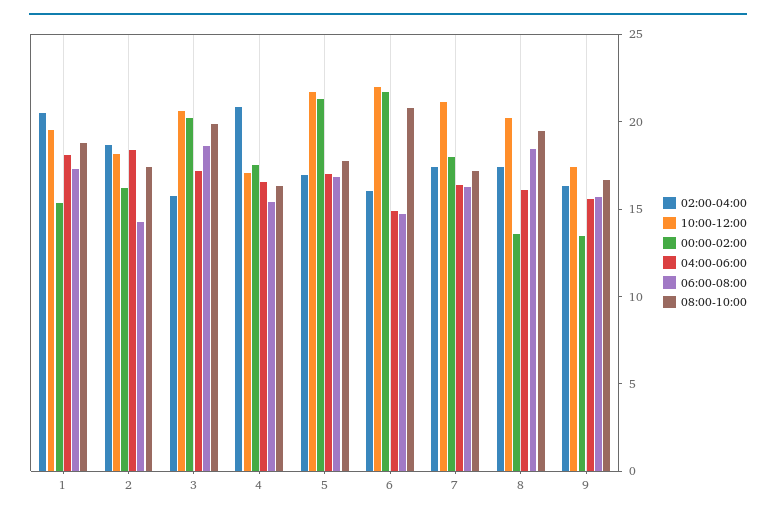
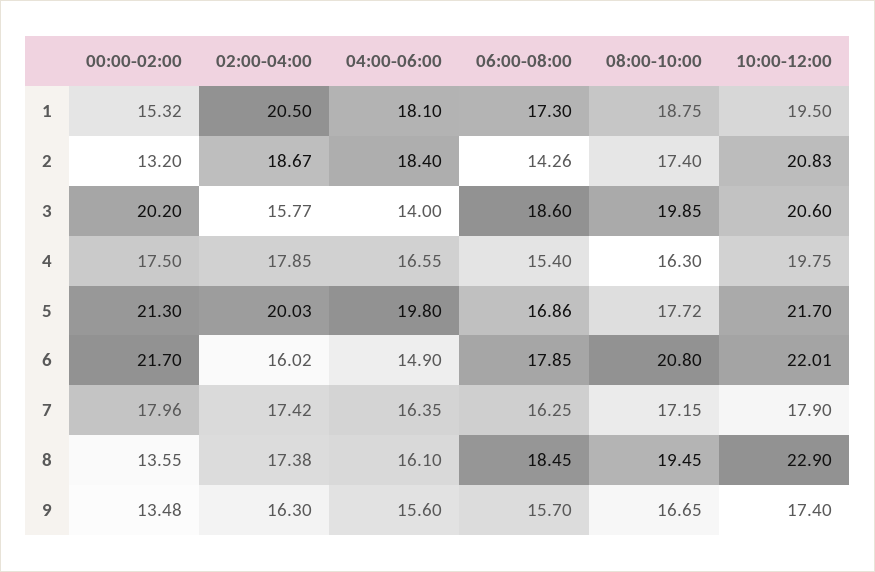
10:00-12:00, 2: 18 -> 20.83
00:00-02:00, 2: 16 -> 13.2
04:00-06:00, 3: 17 -> 14
02:00-04:00, 4: 21 -> 17.85
10:00-12:00, 4: 17 -> 19.75
02:00-04:00, 5: 17 -> 20.03
04:00-06:00, 5: 17 -> 19.8
06:00-08:00, 6: 15 -> 17.85
10:00-12:00, 7: 21 -> 17.9
10:00-12:00, 8: 20 -> 22.9

